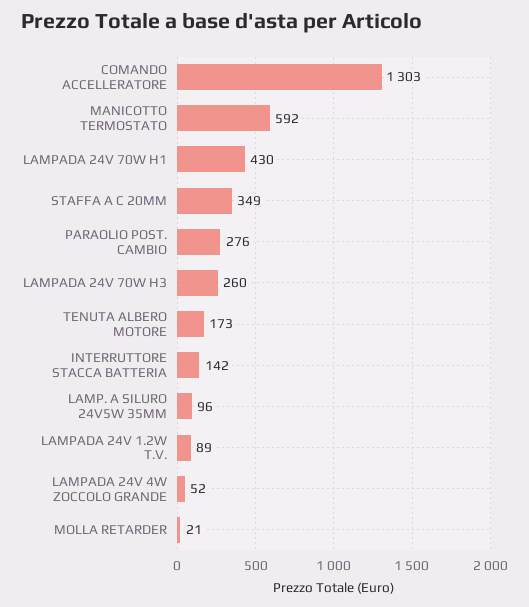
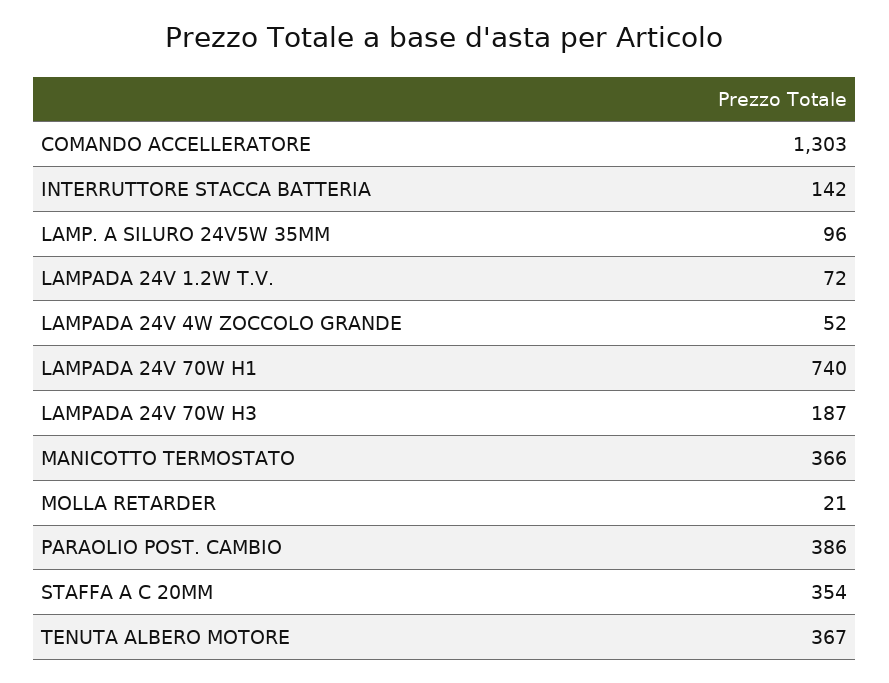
MANICOTTO TERMOSTATO: 592 -> 366
LAMPADA 24V 70W H1: 430 -> 740
STAFFA A C 20MM: 349 -> 354
PARAOLIO POST. CAMBIO: 276 -> 386
LAMPADA 24V 70W H3: 260 -> 187
TENUTA ALBERO MOTORE: 173 -> 367
LAMPADA 24V 1.2W T.V.: 89 -> 72

